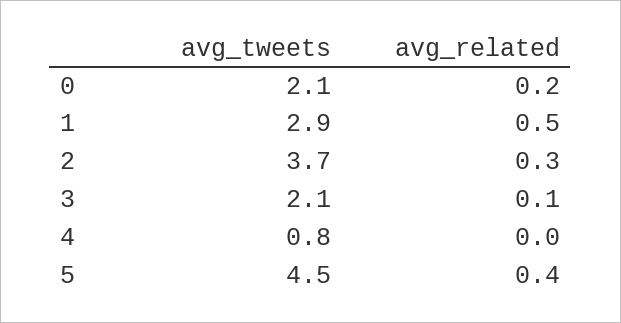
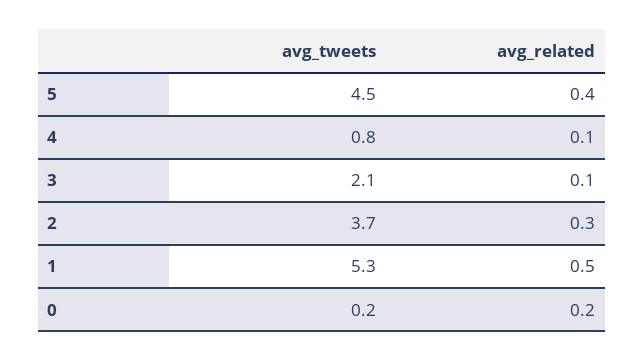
avg_tweets, 0: 2.1 -> 0.2
avg_tweets, 1: 2.9 -> 5.3
avg_related, 4: 0 -> 0.1

